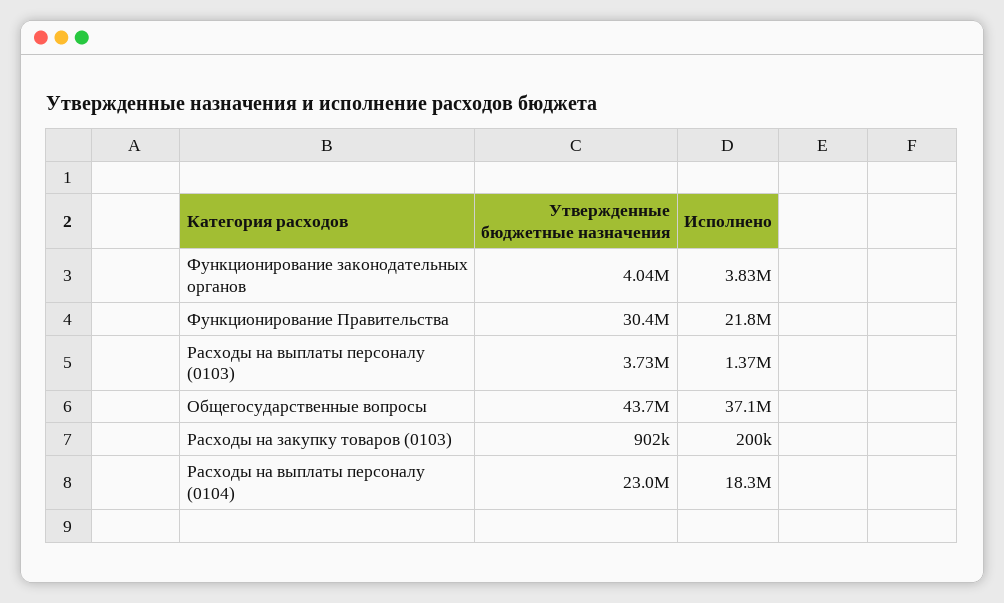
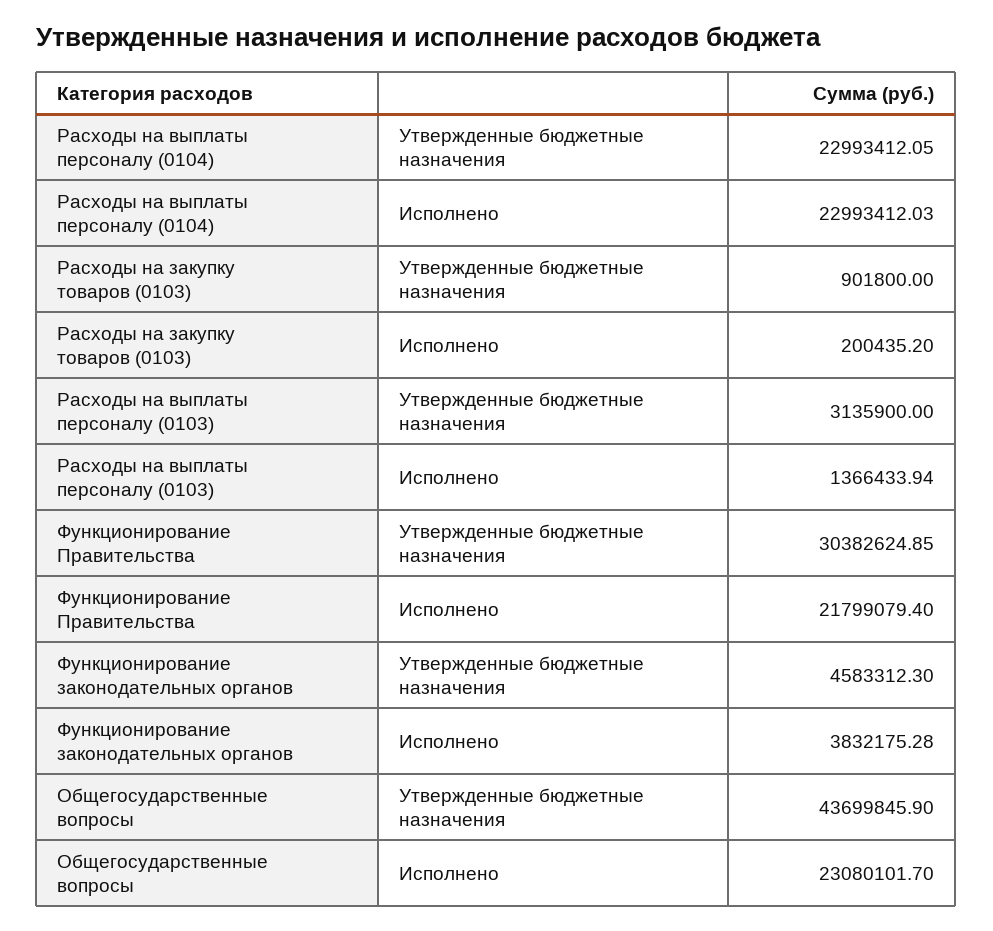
Утвержденные бюджетные назначения, Функционирование законодательных органов: 4040000 -> 4583312.3
Утвержденные бюджетные назначения, Расходы на выплаты персоналу (0103): 3730000 -> 3135900
Исполнено, Общегосударственные вопросы: 37100000 -> 23080101.7
Исполнено, Расходы на выплаты персоналу (0104): 18300000 -> 22993412.03

